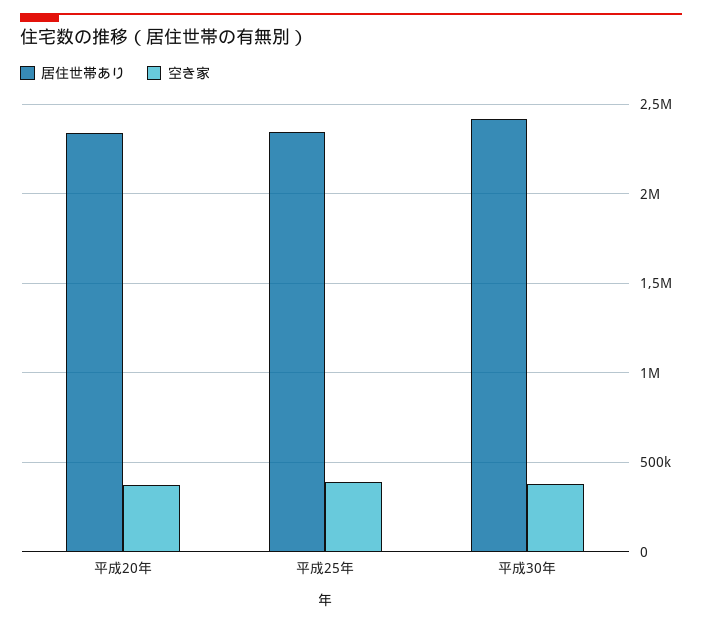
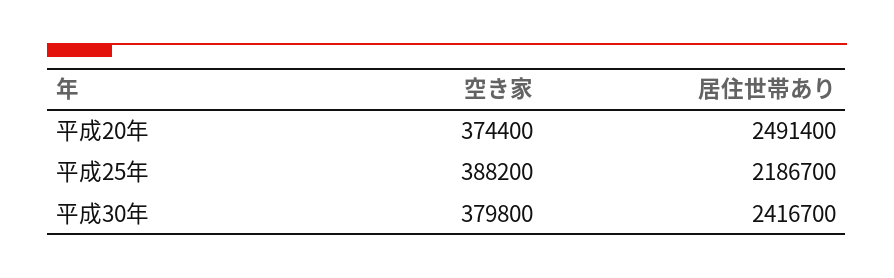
居住世帯あり, 平成20年: 2350000 -> 2491400
居住世帯あり, 平成25年: 2350000 -> 2186700

